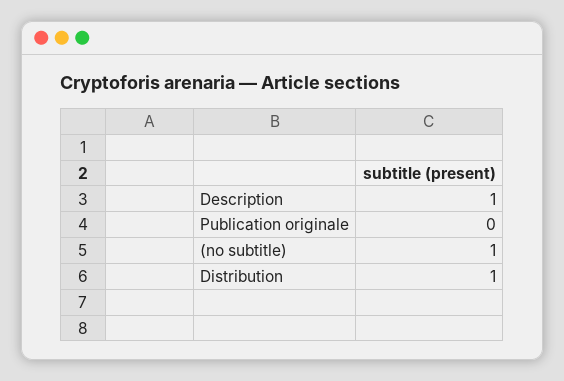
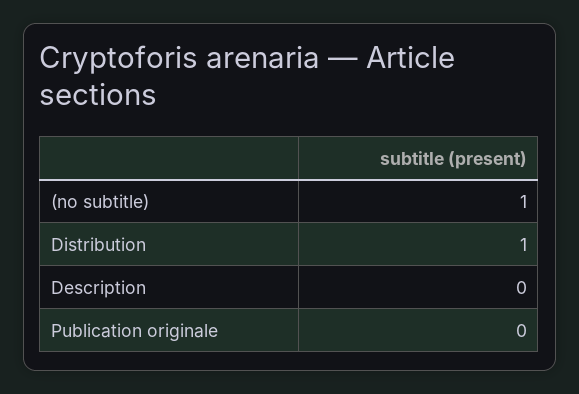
Description: 1 -> 0

